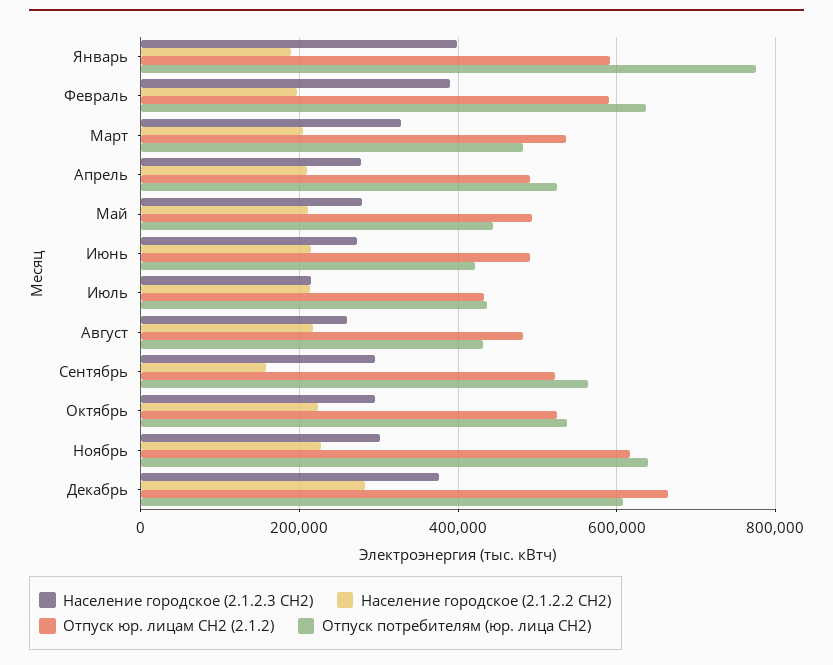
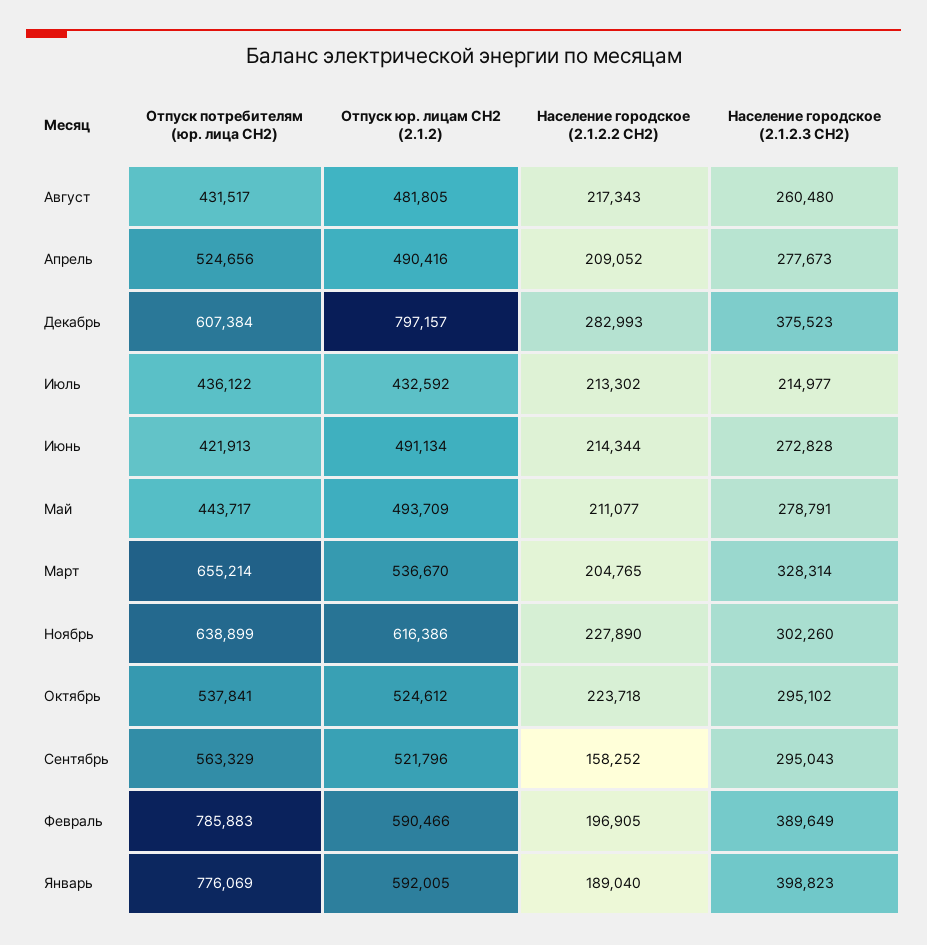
Отпуск потребителям (юр. лица СН2), Февраль: 640000 -> 785883
Отпуск потребителям (юр. лица СН2), Март: 480000 -> 655214
Отпуск юр. лицам СН2 (2.1.2), Декабрь: 660000 -> 797157

